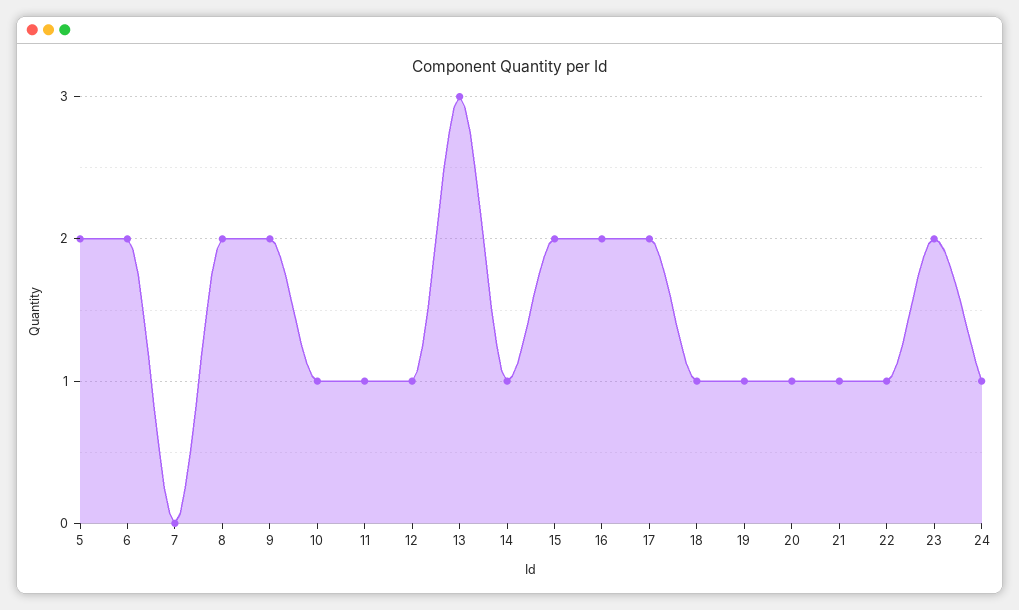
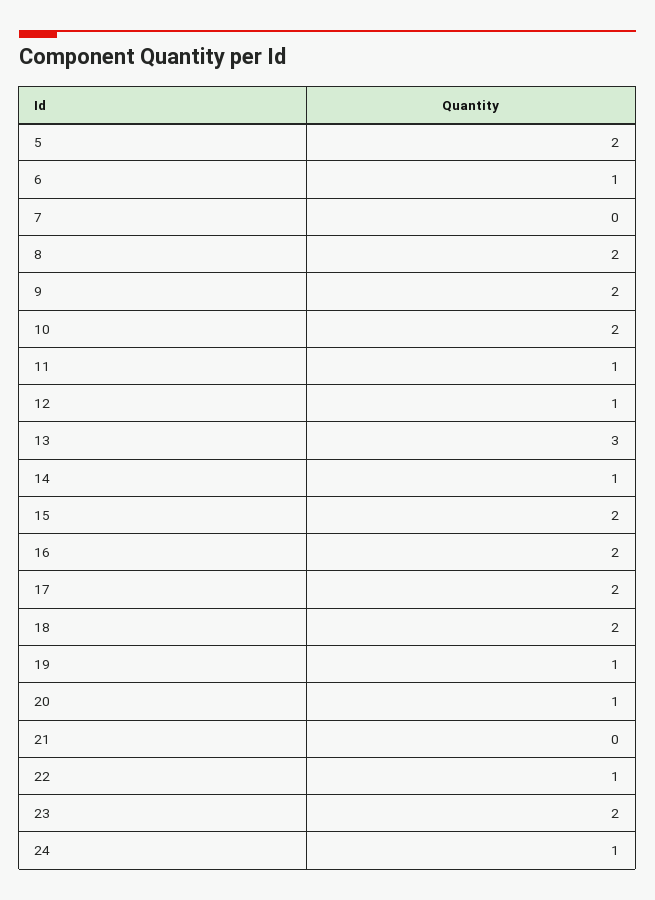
6: 2 -> 1
10: 1 -> 2
18: 1 -> 2
21: 1 -> 0

